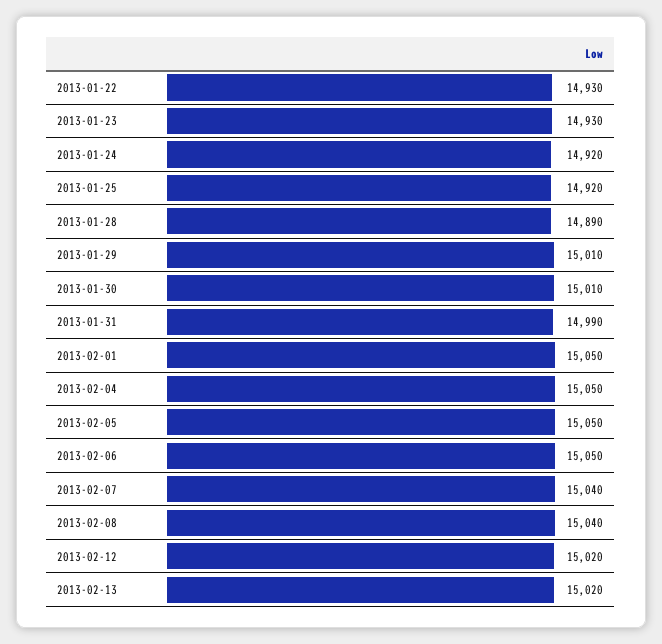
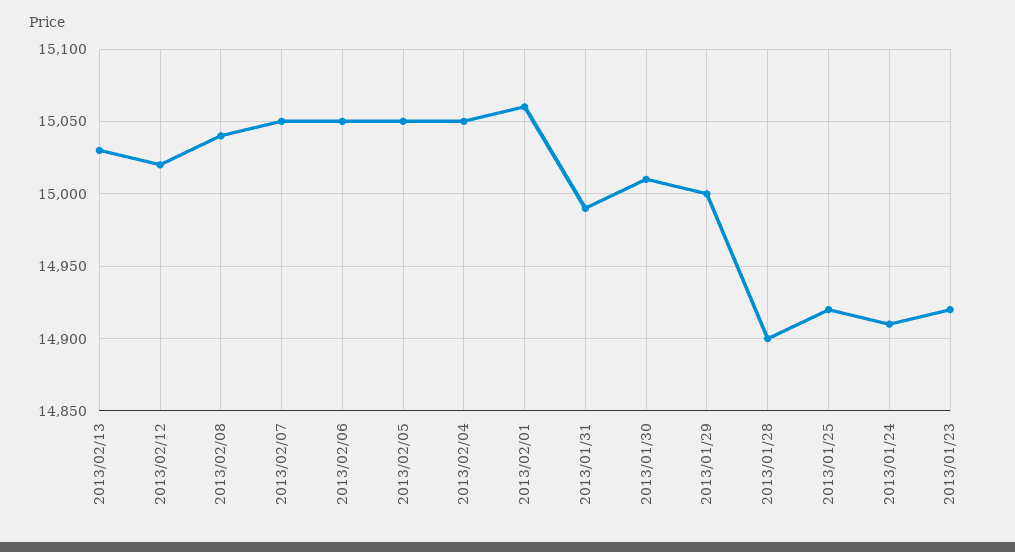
2013-01-22: 14930 -> none
2013-01-23: 14930 -> 14920
2013-01-24: 14920 -> 14910
2013-01-28: 14890 -> 14900
2013-01-29: 15010 -> 15000
2013-02-01: 15050 -> 15060
2013-02-07: 15040 -> 15050
2013-02-13: 15020 -> 15030

